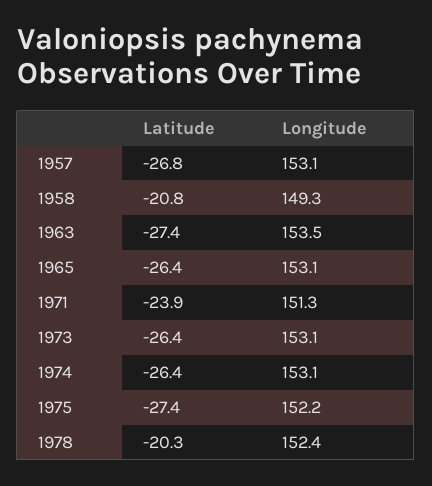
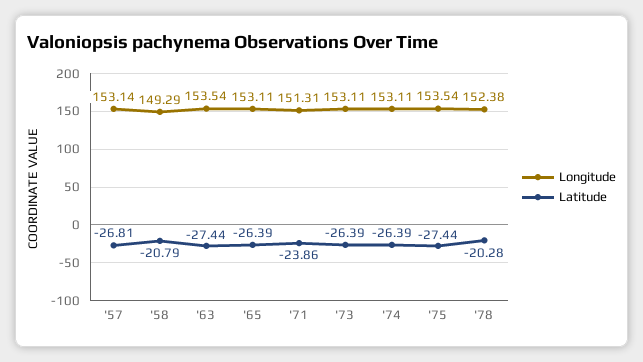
Longitude, 1975: 152.2 -> 153.54

